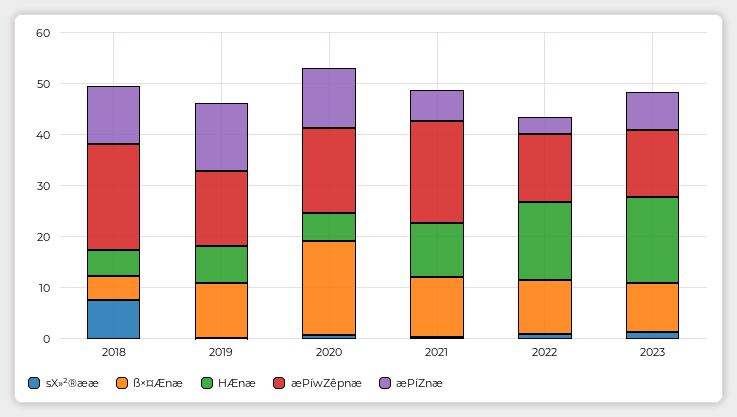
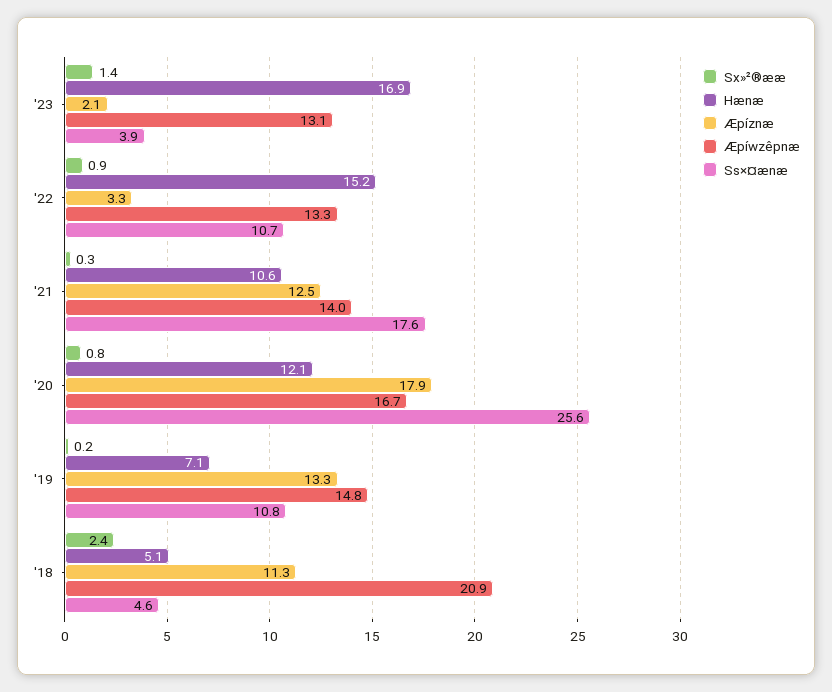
sX»²®ææ, 2018: 8 -> 2.4
ß×¤Ænæ, 2020: 18 -> 25.6
HÆnæ, 2020: 6 -> 12.1
æPíZnæ, 2020: 12 -> 17.9
ß×¤Ænæ, 2021: 12 -> 17.6
æPíwZêpnæ, 2021: 20 -> 14
æPíZnæ, 2021: 6 -> 12.5
ß×¤Ænæ, 2023: 10 -> 3.9
æPíZnæ, 2023: 8 -> 2.1

